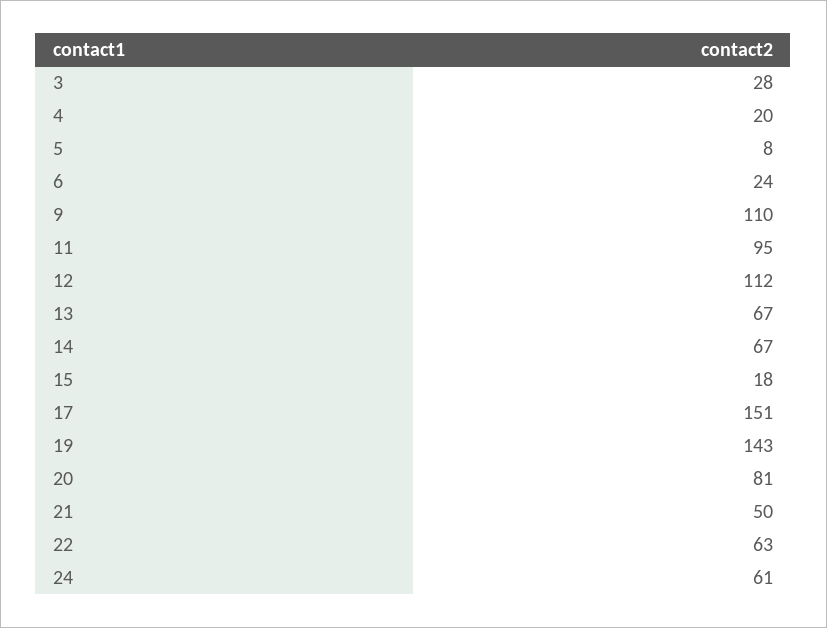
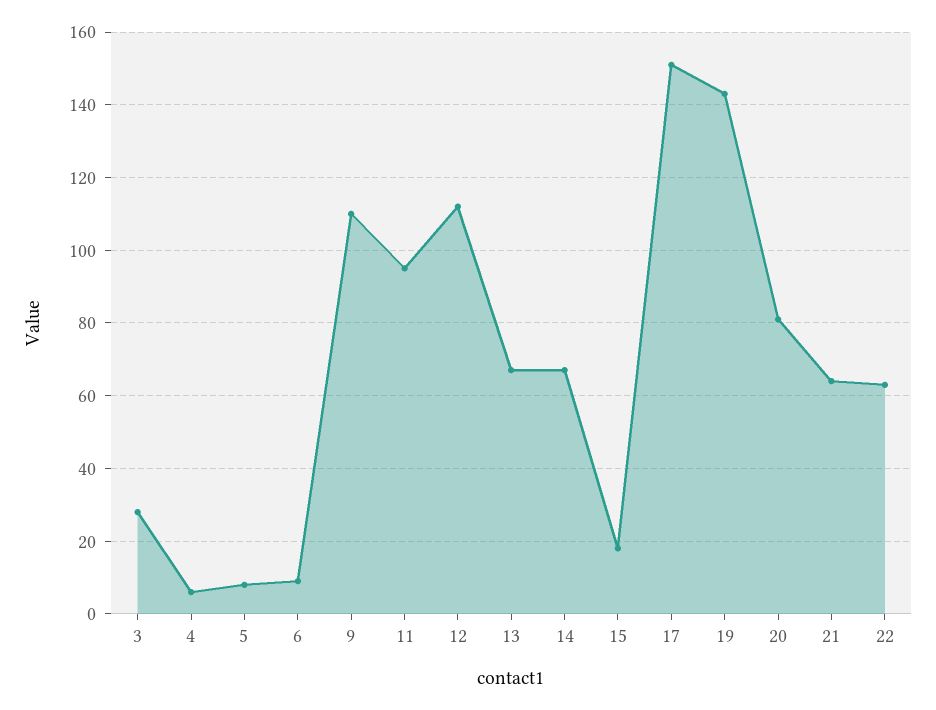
4: 20 -> 5
6: 24 -> 10
21: 50 -> 65
24: 61 -> none

